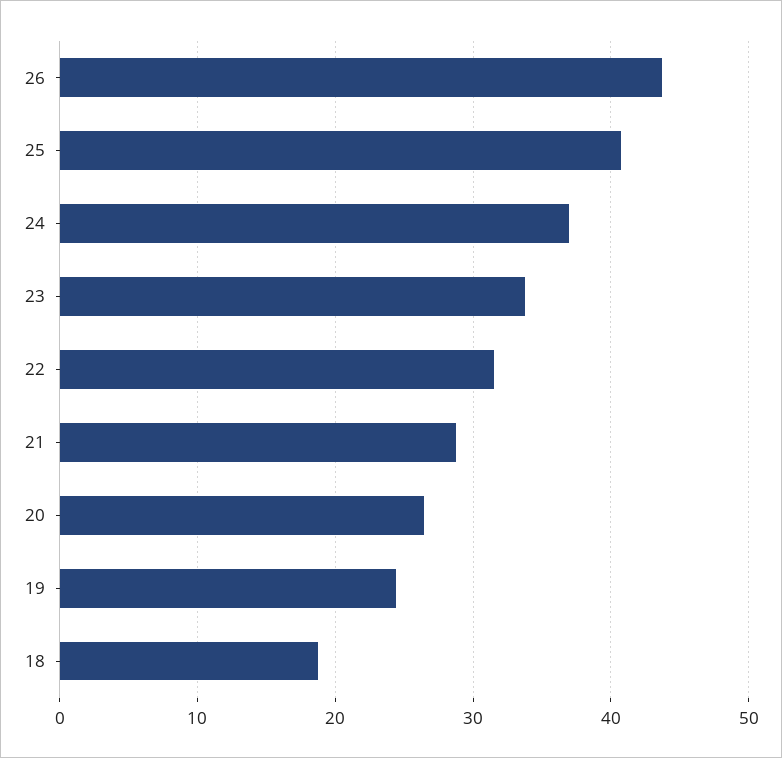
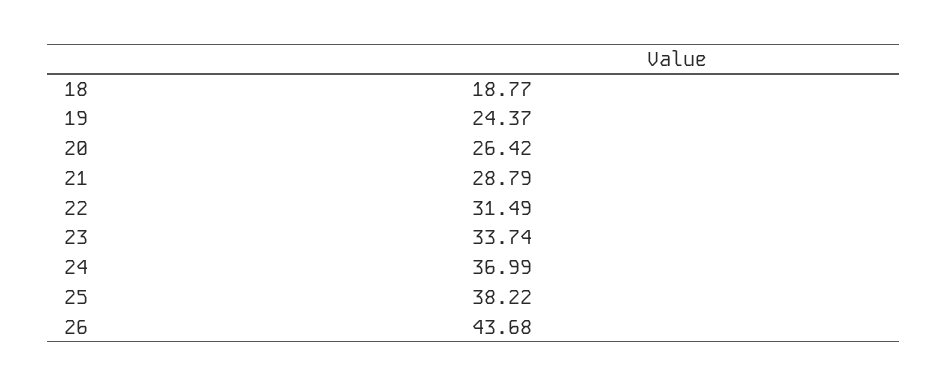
25: 41 -> 38.22

